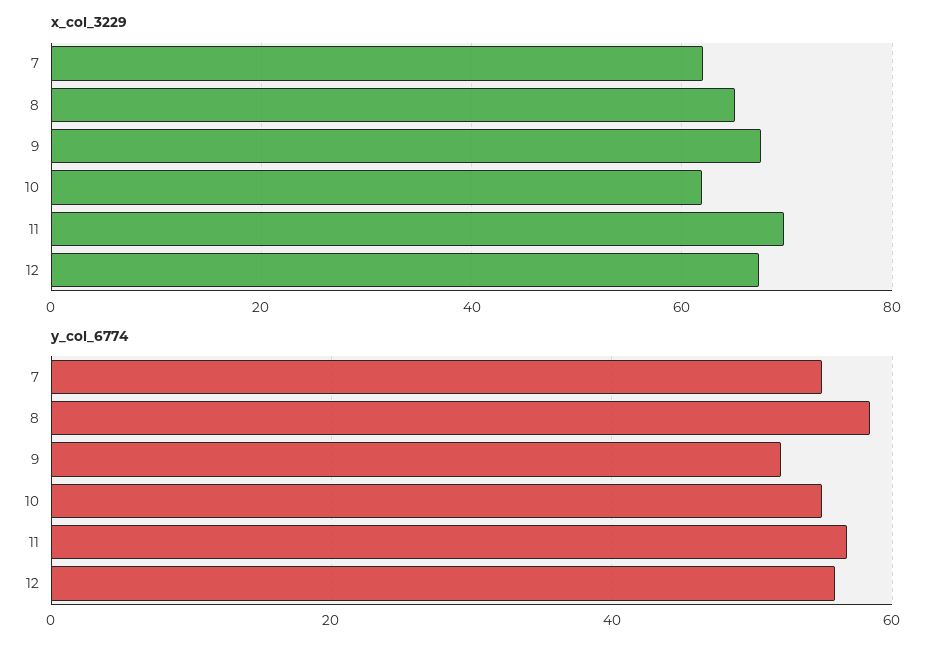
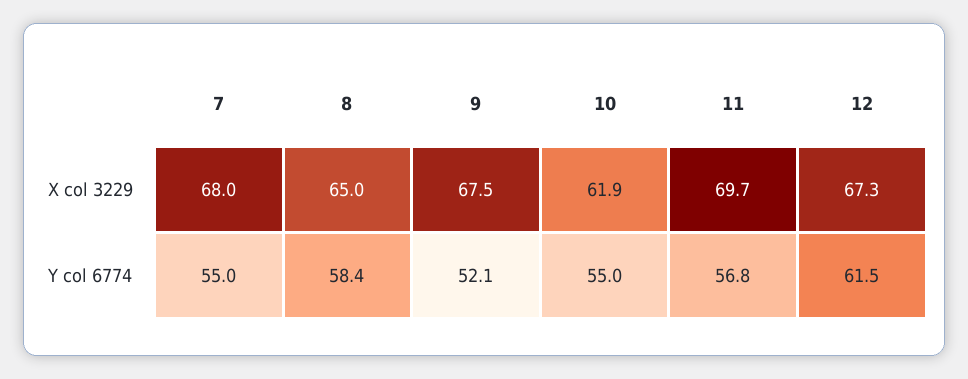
x_col_3229, 7: 62 -> 68
y_col_6774, 12: 56 -> 61.5

